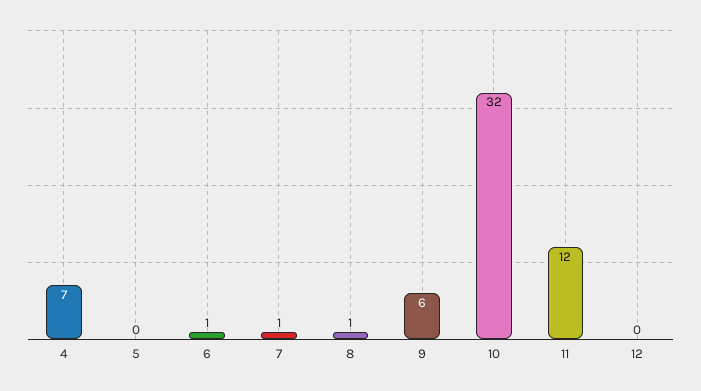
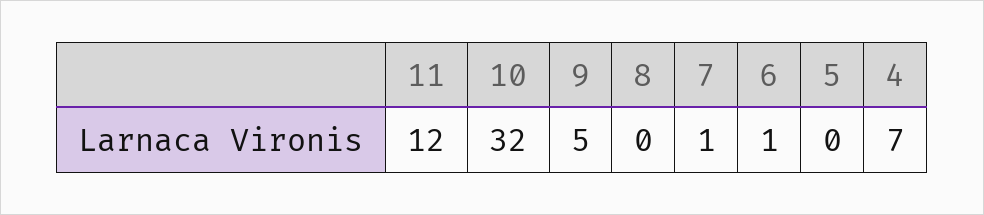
8: 1 -> 0
9: 6 -> 5
12: 0 -> none

